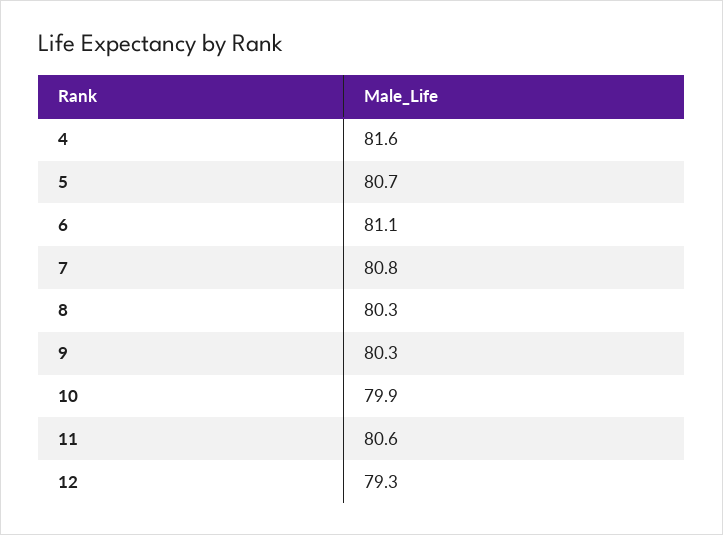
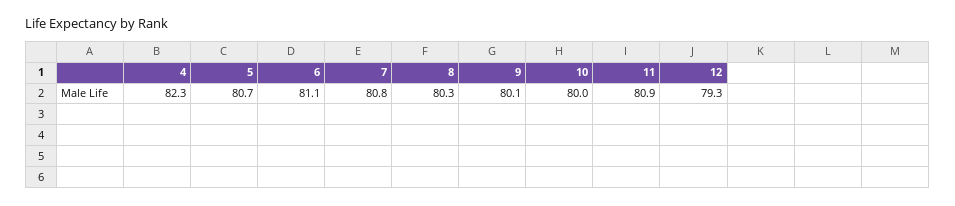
4: 81.6 -> 82.3
9: 80.3 -> 80.1
10: 79.9 -> 80
11: 80.6 -> 80.9

